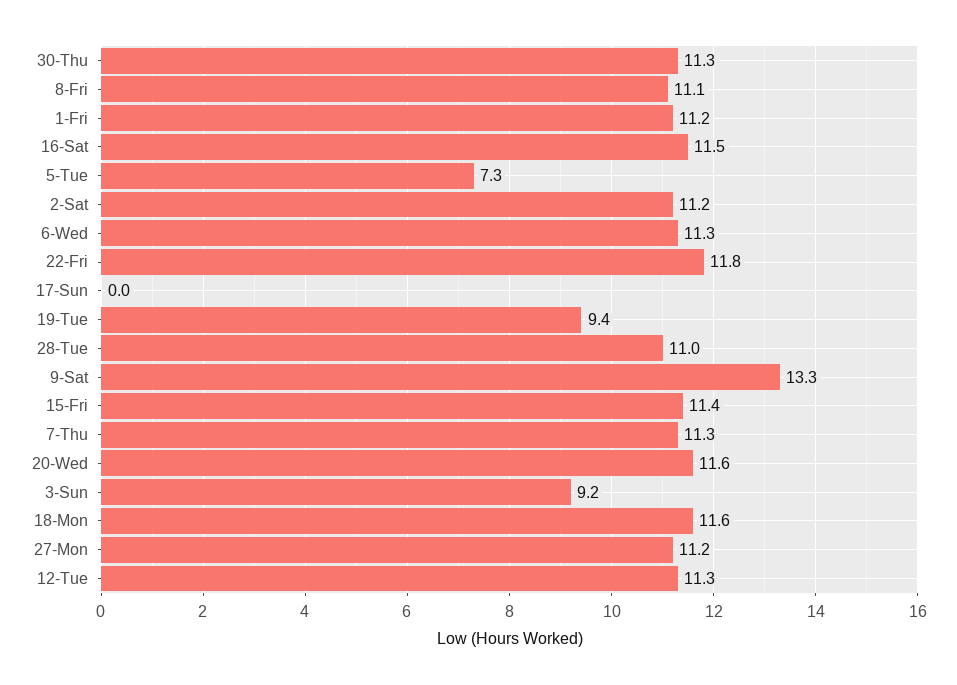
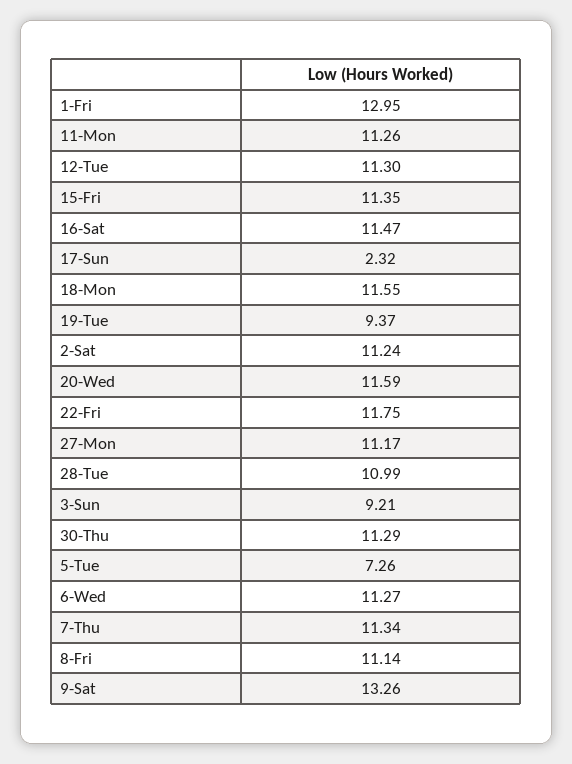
1-Fri: 11.2 -> 12.95
17-Sun: 0 -> 2.32
11-Mon: none -> 11.26

